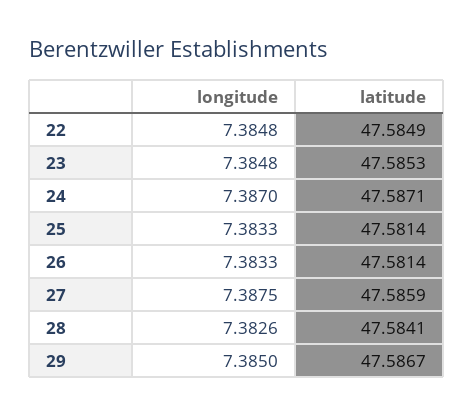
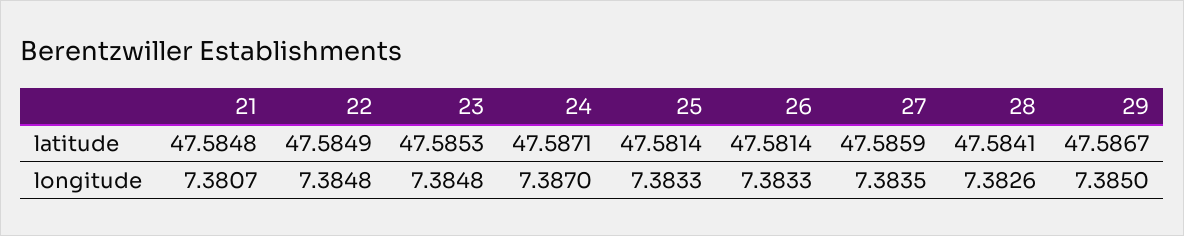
longitude, 27: 7.3875 -> 7.3835
latitude, 21: none -> 47.5848
longitude, 21: none -> 7.3807

